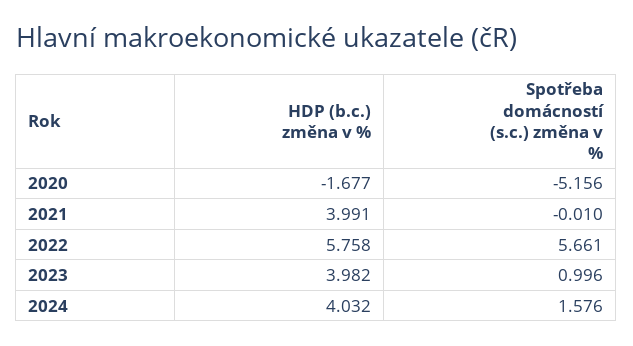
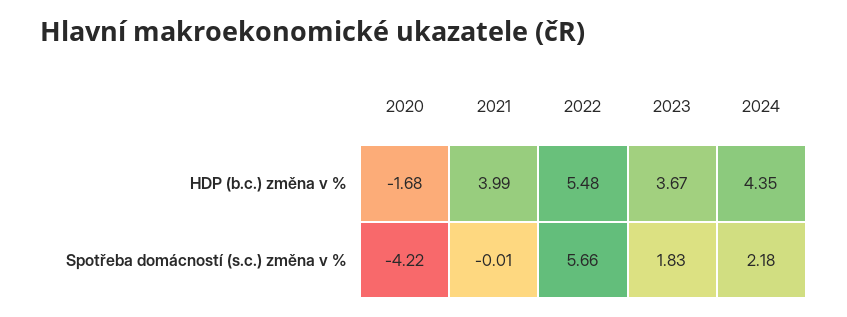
Spotřeba domácností (s.c.) změna v %, 2020: -5.156 -> -4.22
HDP (b.c.) změna v %, 2022: 5.758 -> 5.48
HDP (b.c.) změna v %, 2023: 3.982 -> 3.67
Spotřeba domácností (s.c.) změna v %, 2023: 0.996 -> 1.83
HDP (b.c.) změna v %, 2024: 4.032 -> 4.35
Spotřeba domácností (s.c.) změna v %, 2024: 1.576 -> 2.18

